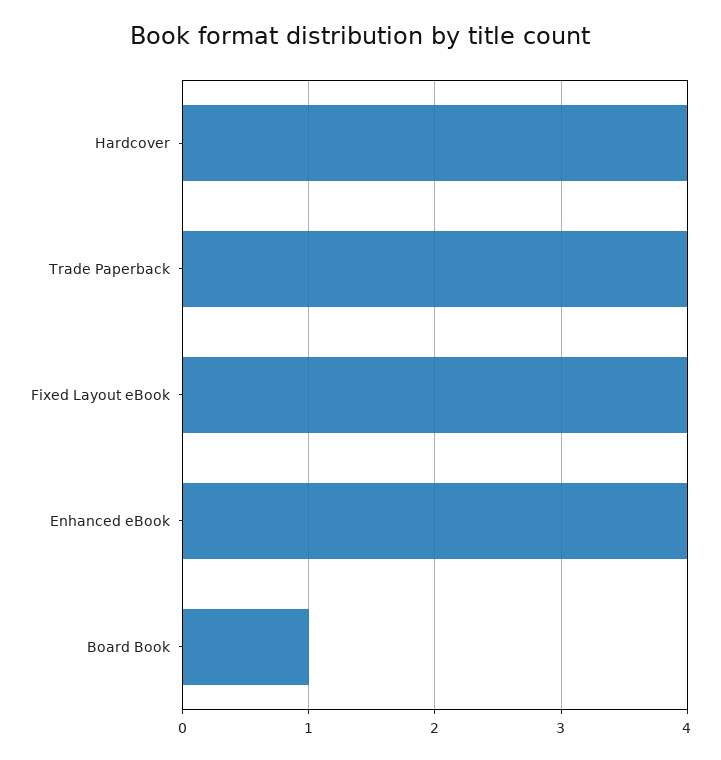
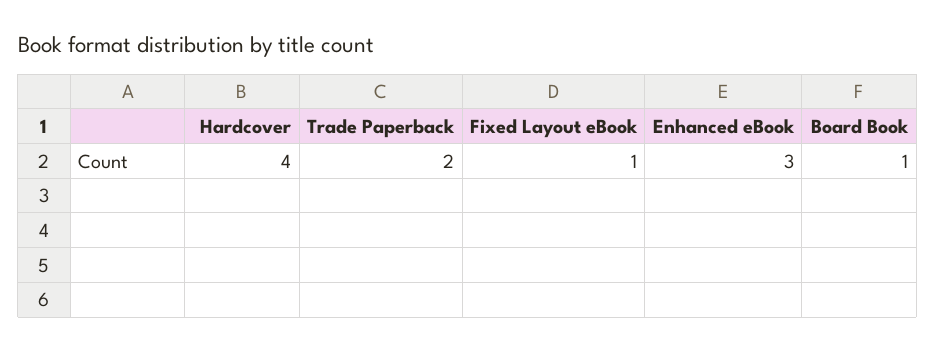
Trade Paperback: 4 -> 2
Fixed Layout eBook: 4 -> 1
Enhanced eBook: 4 -> 3

